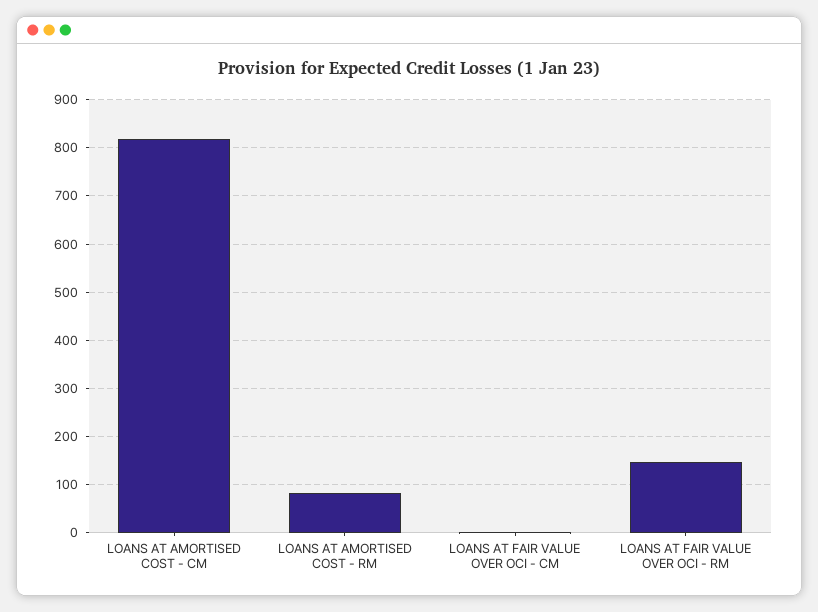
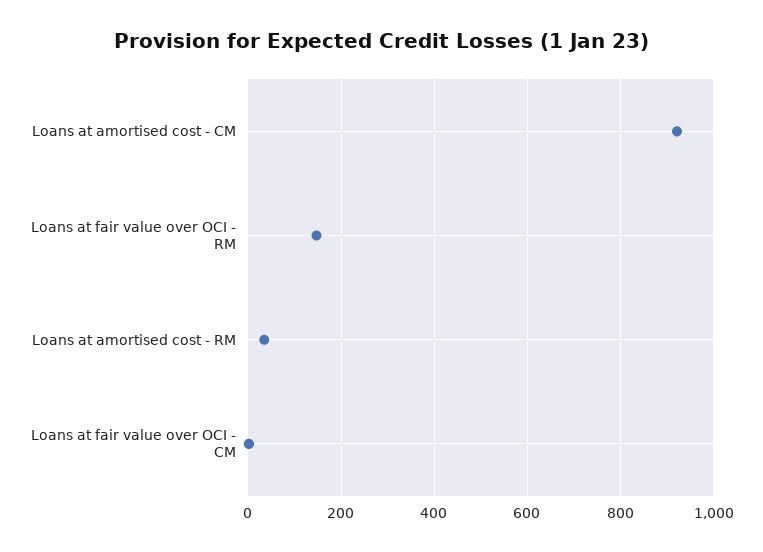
LOANS AT AMORTISED COST - CM: 820 -> 920
LOANS AT AMORTISED COST - RM: 80 -> 40

